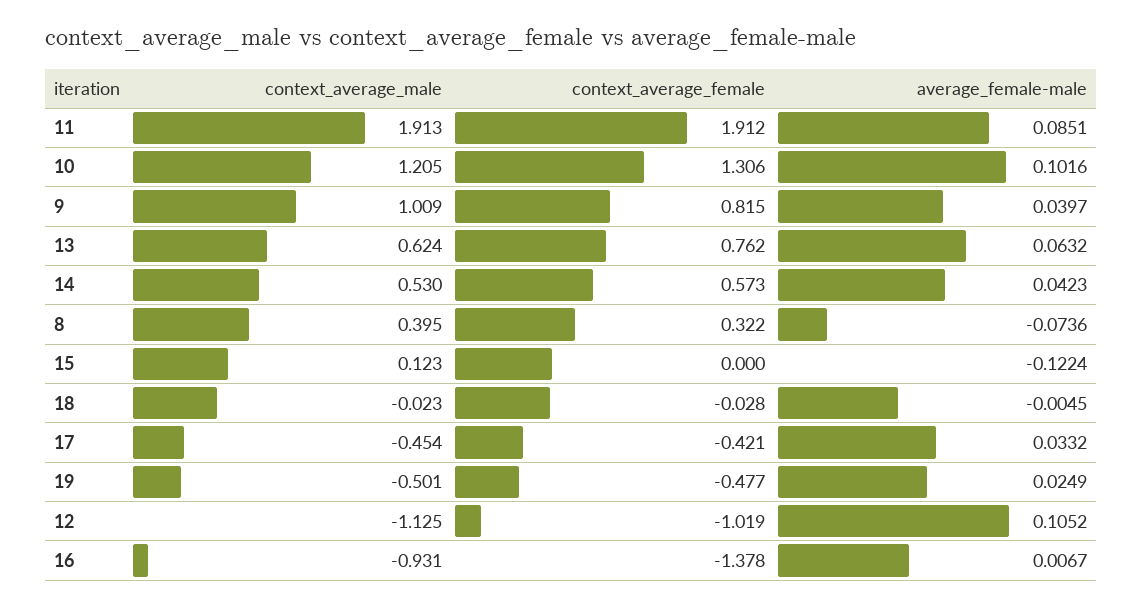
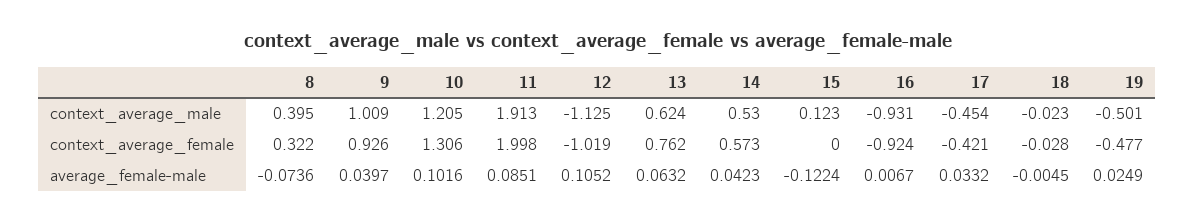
context_average_female, 11: 1.912 -> 1.998
context_average_female, 9: 0.815 -> 0.926
context_average_female, 16: -1.378 -> -0.924

